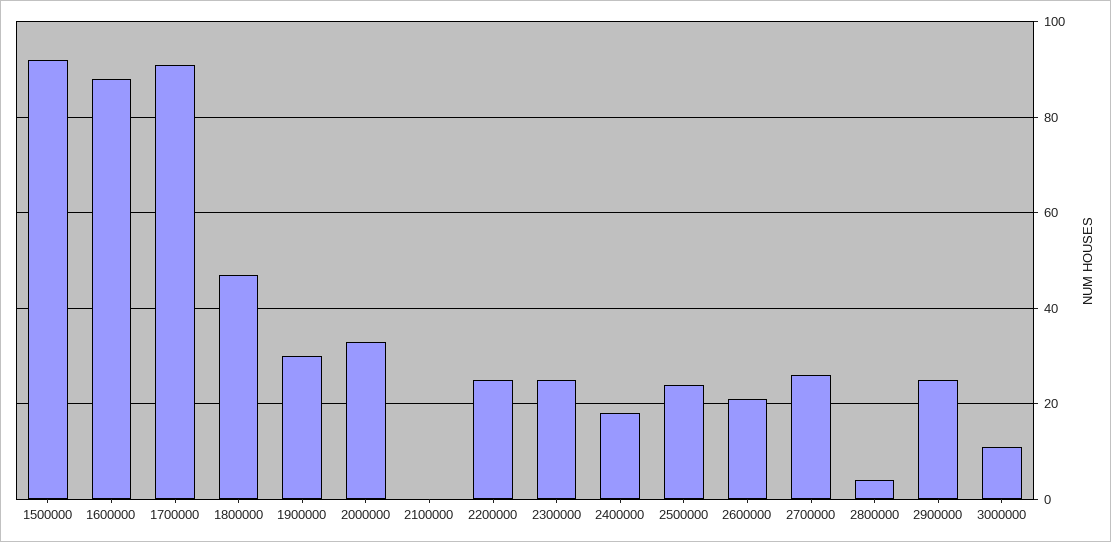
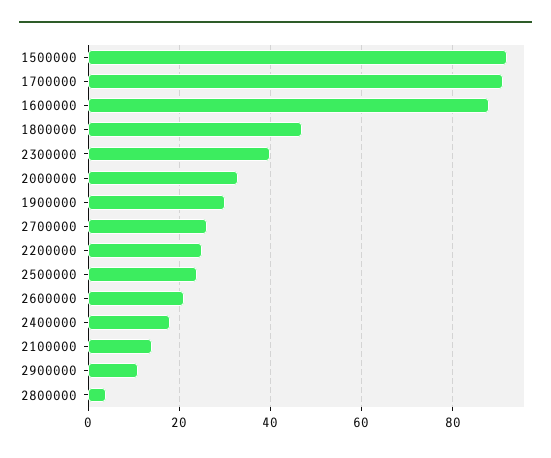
2100000: 0 -> 15
2300000: 25 -> 40
2900000: 25 -> 10
3000000: 10 -> none

